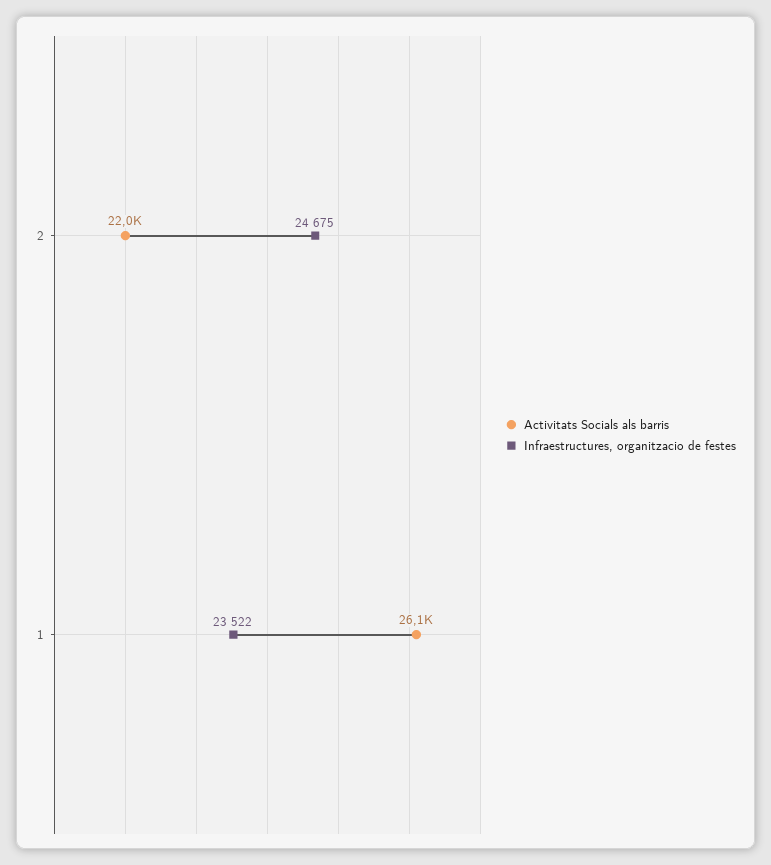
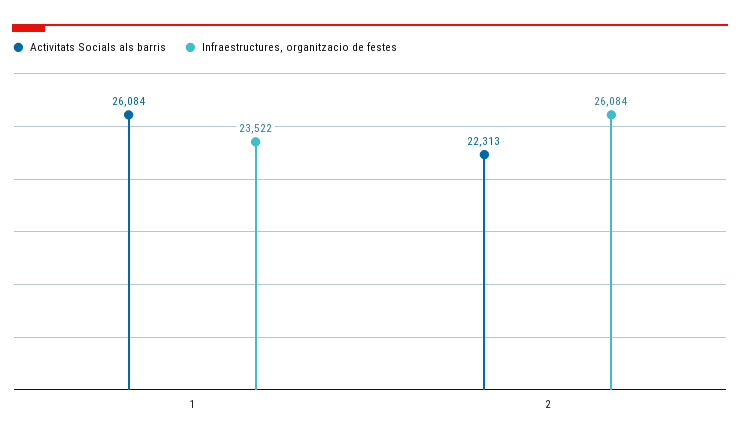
Activitats Socials als barris, 2: 22000 -> 22313
Infraestructures, organitzacio de festes, 2: 24675 -> 26084

